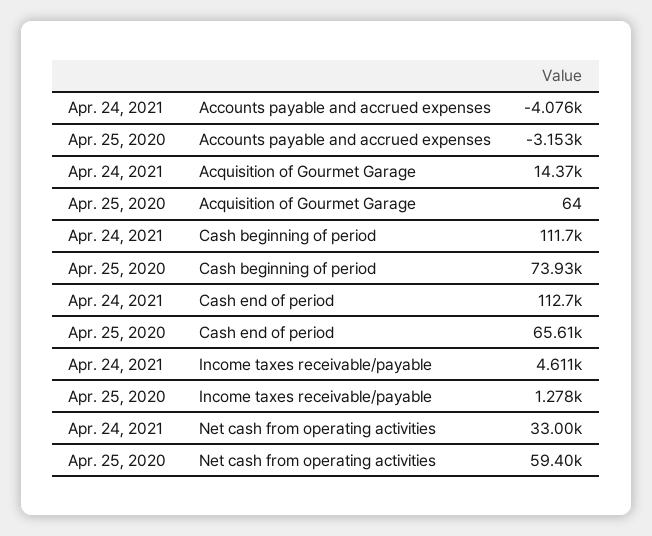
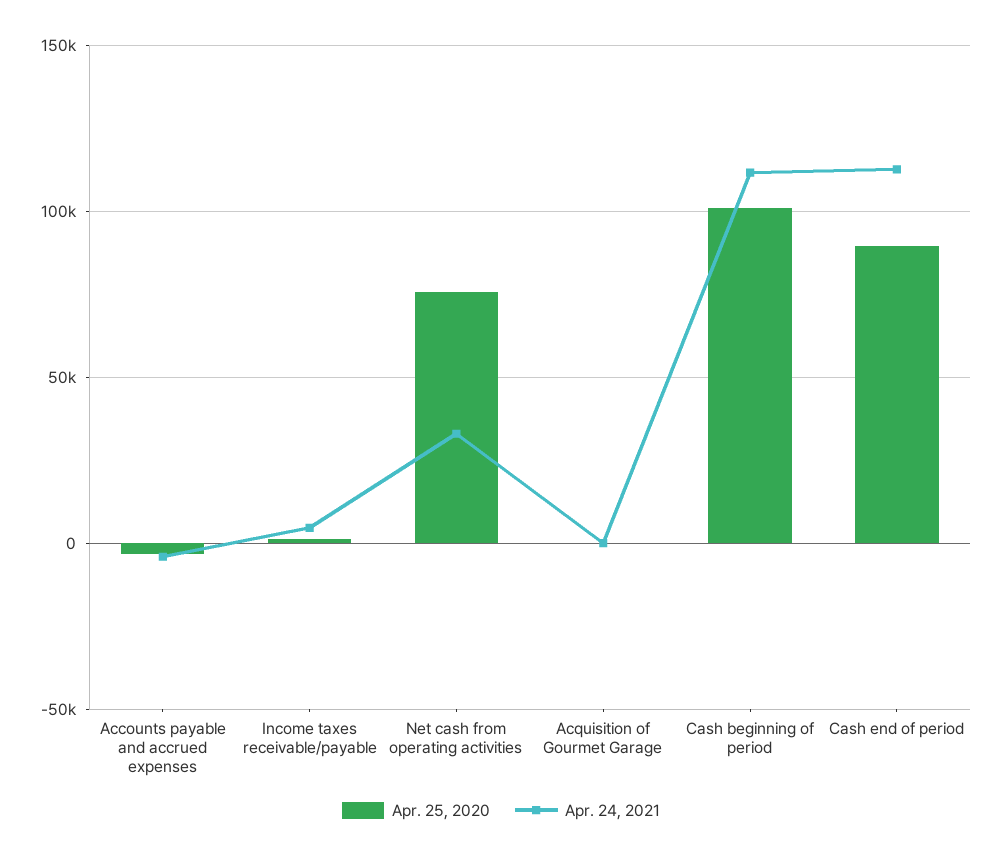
Apr. 24, 2021, Acquisition of Gourmet Garage: 14370 -> 0
Apr. 25, 2020, Cash beginning of period: 73930 -> 100000
Apr. 25, 2020, Cash end of period: 65610 -> 90000
Apr. 25, 2020, Net cash from operating activities: 59400 -> 75000

